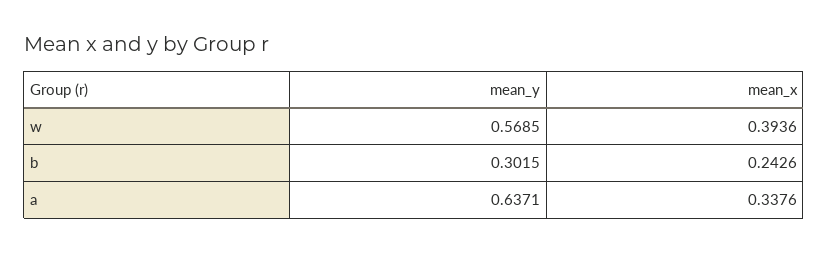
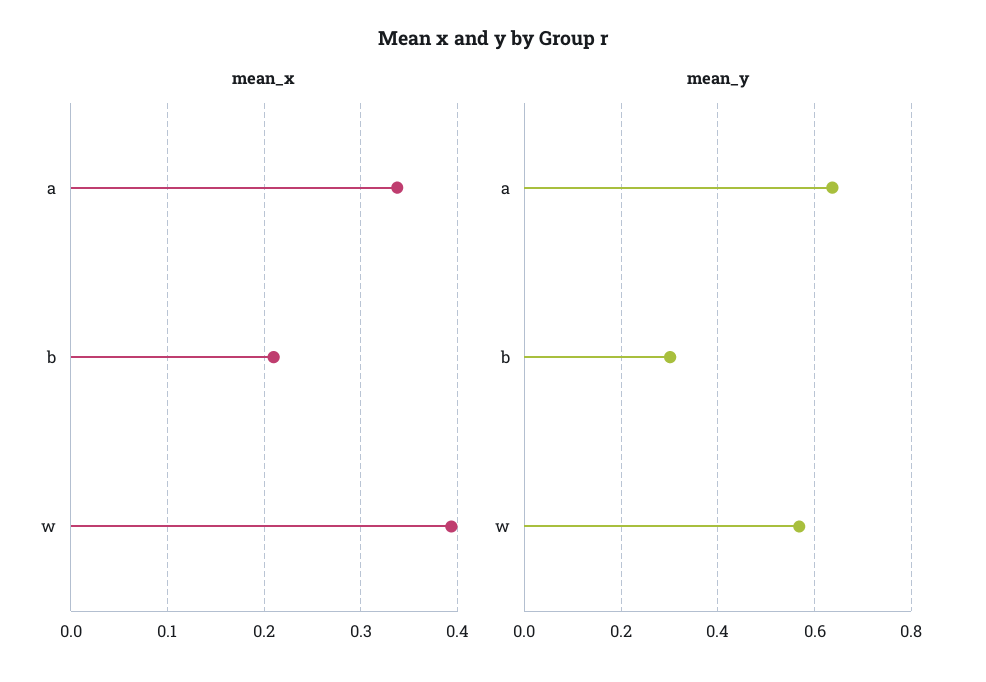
mean_x, b: 0.2426 -> 0.21

